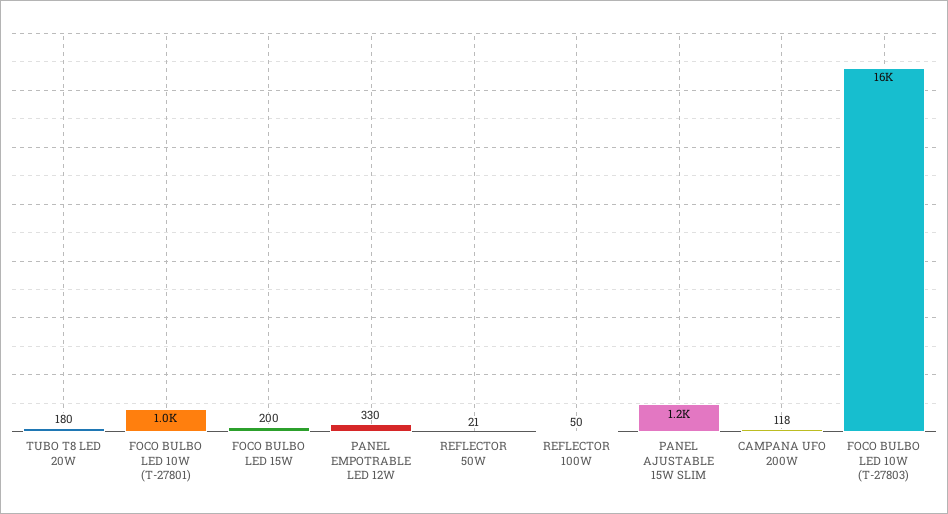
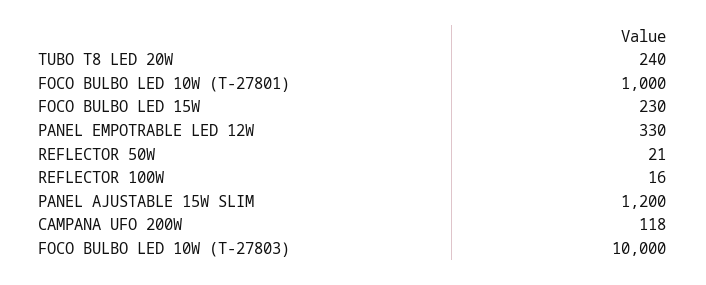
TUBO T8 LED 20W: 180 -> 240
FOCO BULBO LED 15W: 200 -> 230
REFLECTOR 100W: 50 -> 16
FOCO BULBO LED 10W (T-27803): 16000 -> 10000

